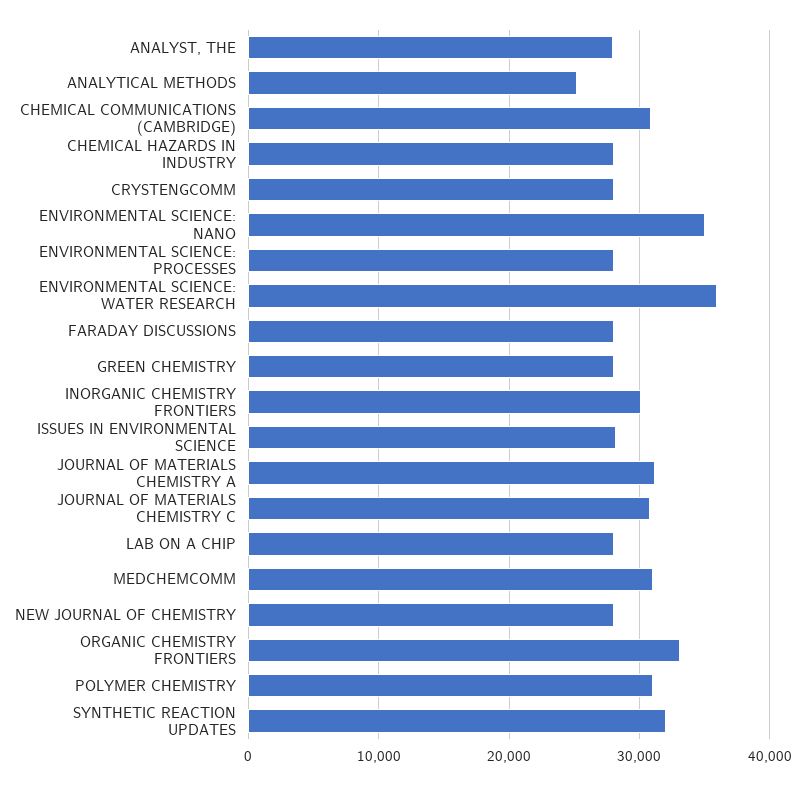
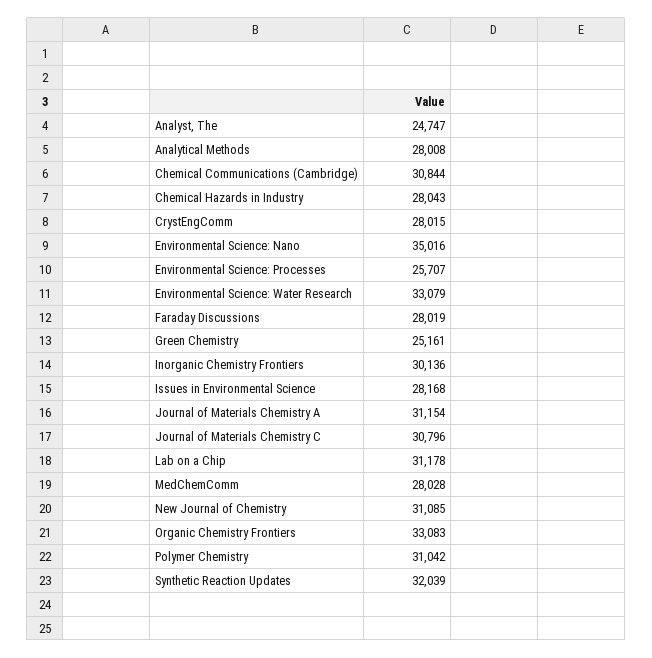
ANALYST, THE: 28000 -> 24747
ANALYTICAL METHODS: 25000 -> 28008
ENVIRONMENTAL SCIENCE: PROCESSES: 28000 -> 25707
ENVIRONMENTAL SCIENCE: WATER RESEARCH: 36000 -> 33079
GREEN CHEMISTRY: 28000 -> 25161
LAB ON A CHIP: 28000 -> 31178
MEDCHEMCOMM: 31000 -> 28028
NEW JOURNAL OF CHEMISTRY: 28000 -> 31085

